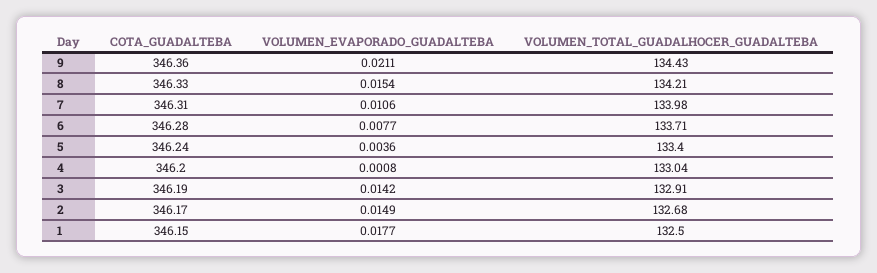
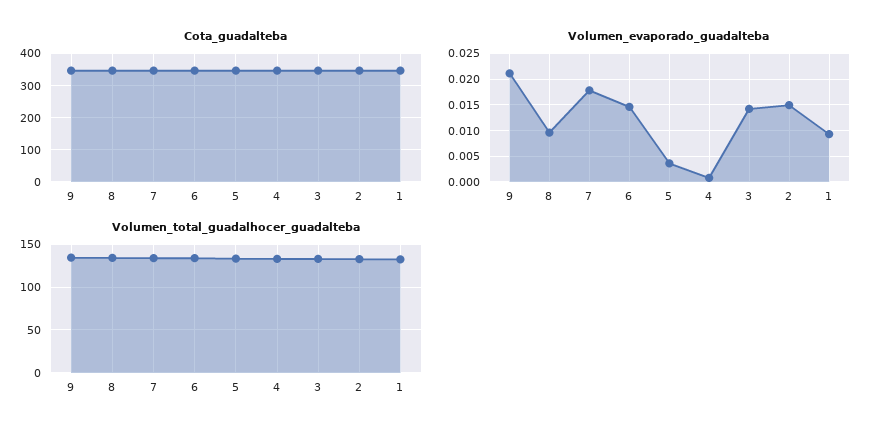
VOLUMEN_EVAPORADO_GUADALTEBA, 8: 0.0154 -> 0.01
VOLUMEN_EVAPORADO_GUADALTEBA, 7: 0.0106 -> 0.0175
VOLUMEN_EVAPORADO_GUADALTEBA, 6: 0.0077 -> 0.015
VOLUMEN_EVAPORADO_GUADALTEBA, 1: 0.0177 -> 0.01

